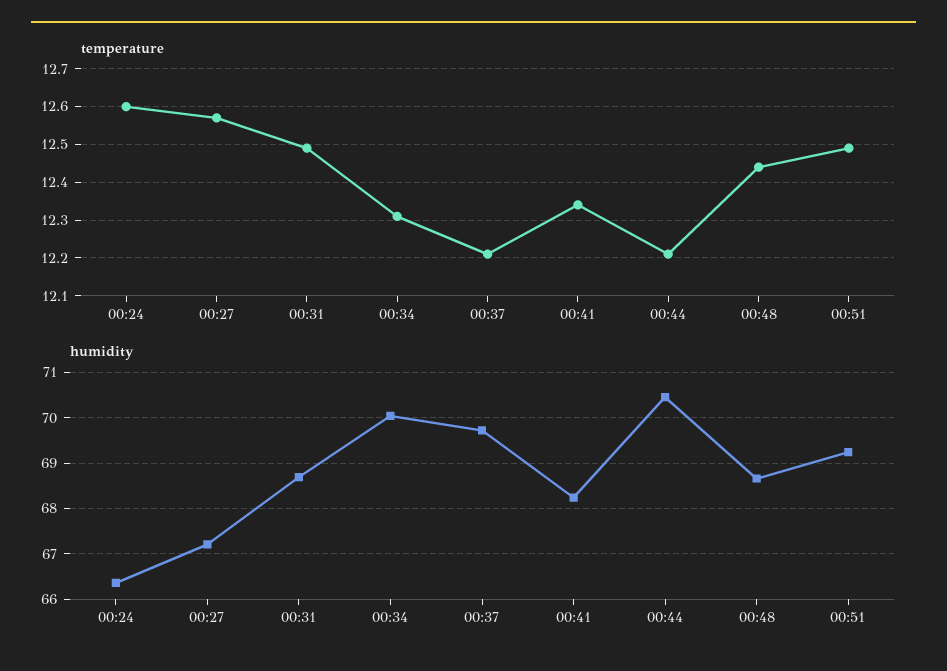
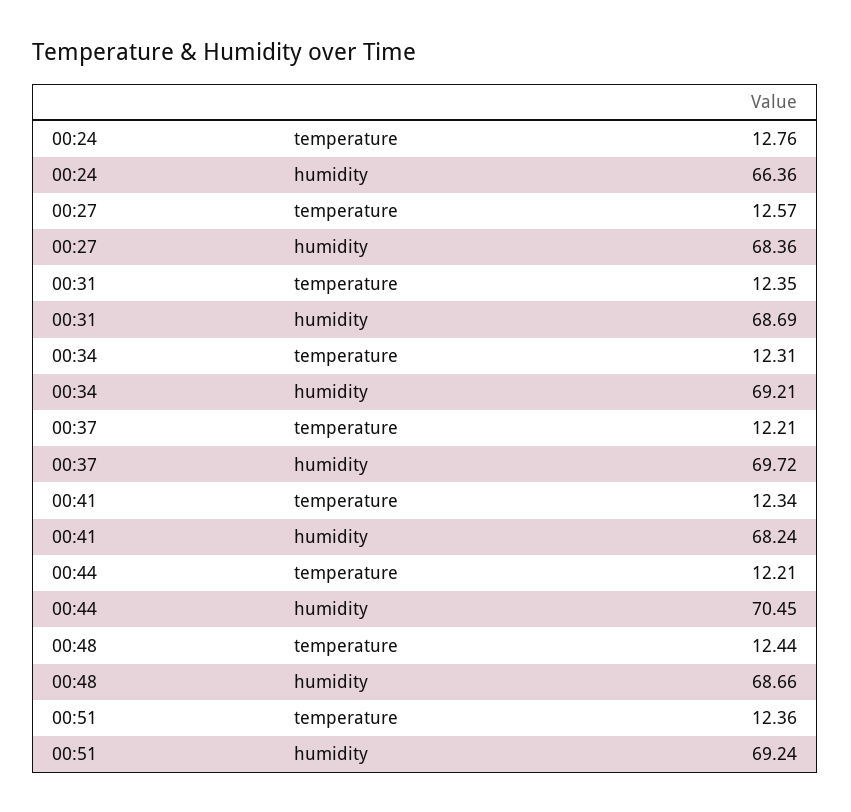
temperature, 00:24: 12.6 -> 12.76
temperature, 00:31: 12.5 -> 12.35
temperature, 00:51: 12.5 -> 12.36
humidity, 00:27: 67.2 -> 68.36
humidity, 00:34: 70 -> 69.21

